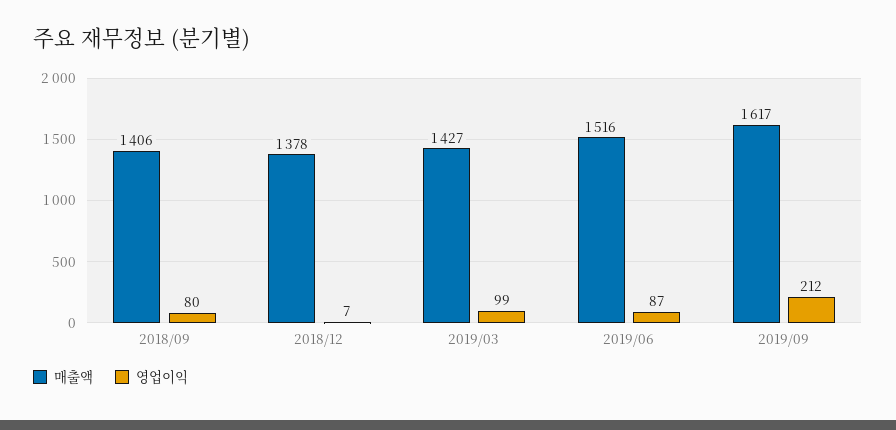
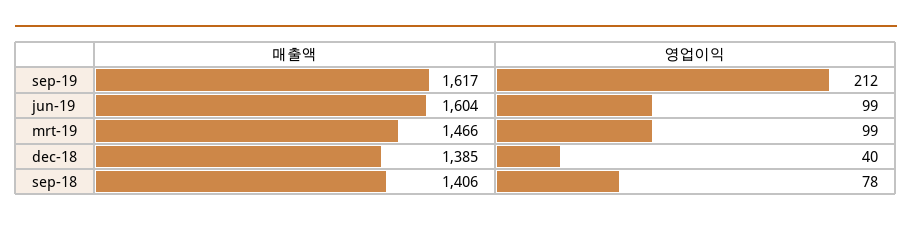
영업이익, 2018/09: 80 -> 78
매출액, 2018/12: 1378 -> 1385
영업이익, 2018/12: 7 -> 40
매출액, 2019/03: 1427 -> 1466
매출액, 2019/06: 1516 -> 1604
영업이익, 2019/06: 87 -> 99

